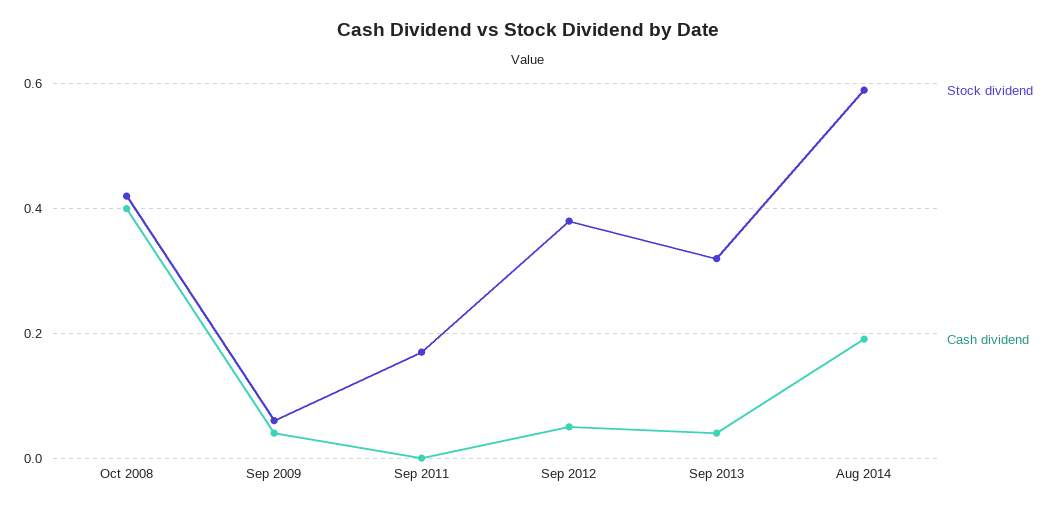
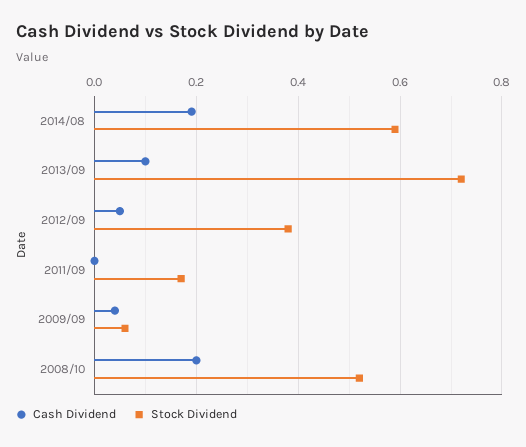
Stock dividend, Oct 2008: 0.42 -> 0.52
Cash dividend, Oct 2008: 0.4 -> 0.2
Stock dividend, Sep 2013: 0.32 -> 0.72
Cash dividend, Sep 2013: 0.04 -> 0.1

